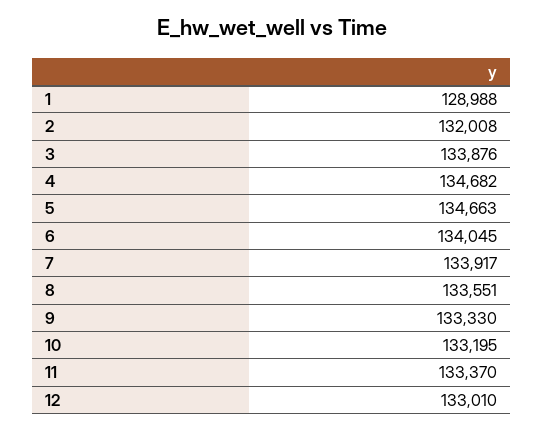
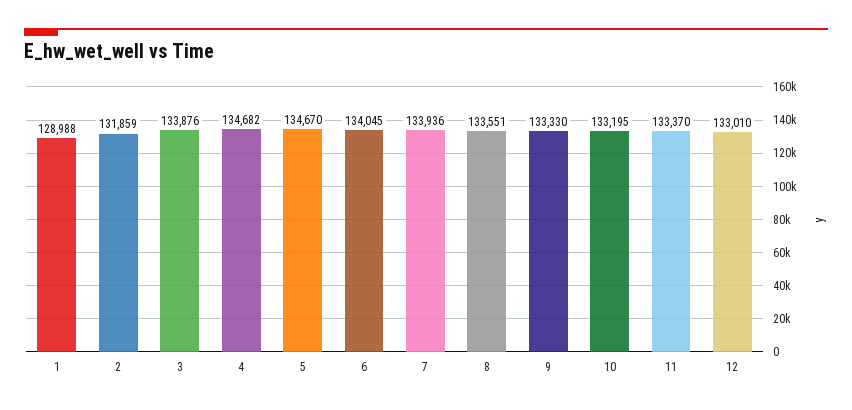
2: 132008 -> 131859
5: 134663 -> 134670
7: 133917 -> 133936

